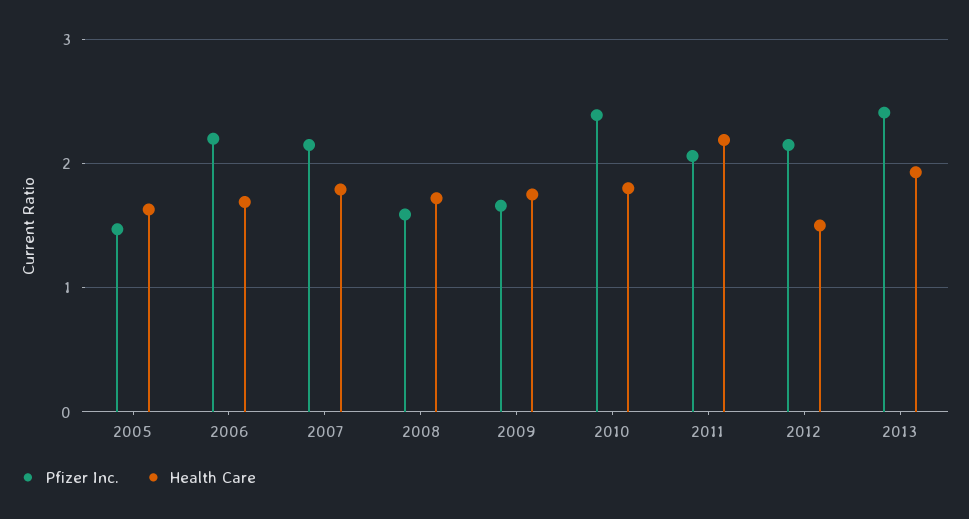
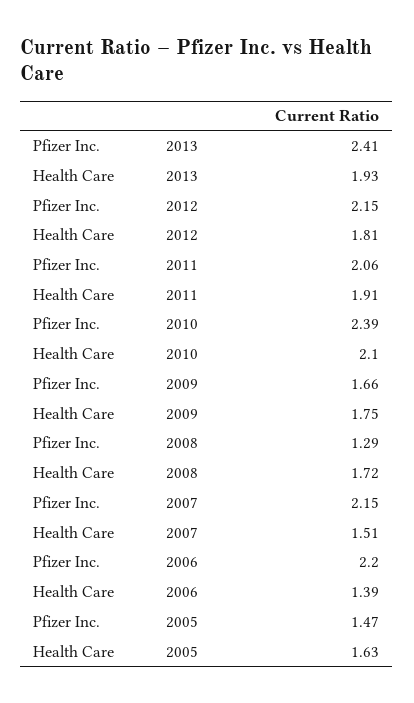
Health Care, 2006: 1.7 -> 1.39
Health Care, 2007: 1.8 -> 1.51
Pfizer Inc., 2008: 1.6 -> 1.29
Health Care, 2010: 1.8 -> 2.1
Health Care, 2011: 2.2 -> 1.91
Health Care, 2012: 1.5 -> 1.81

